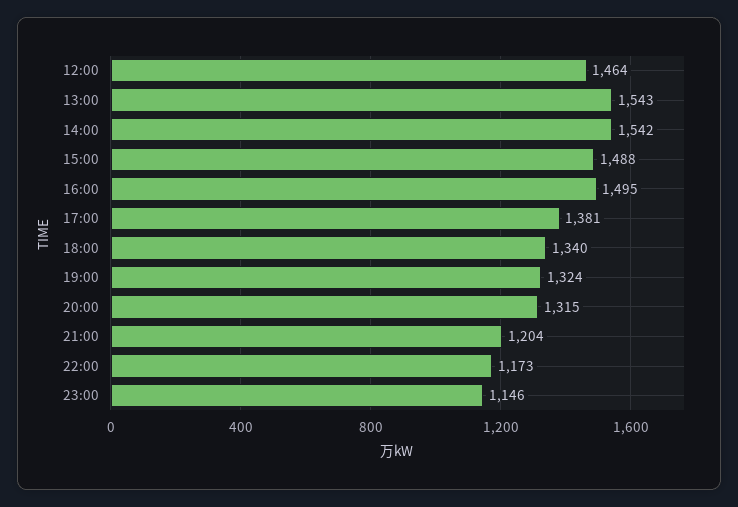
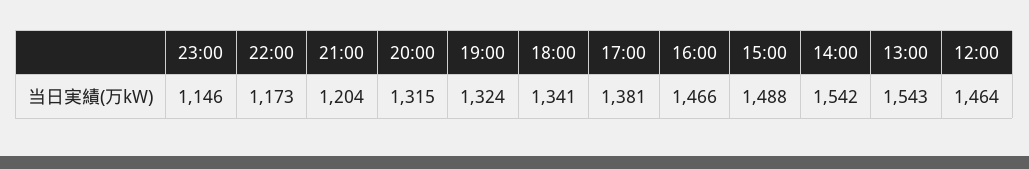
16:00: 1495 -> 1466
18:00: 1340 -> 1341

